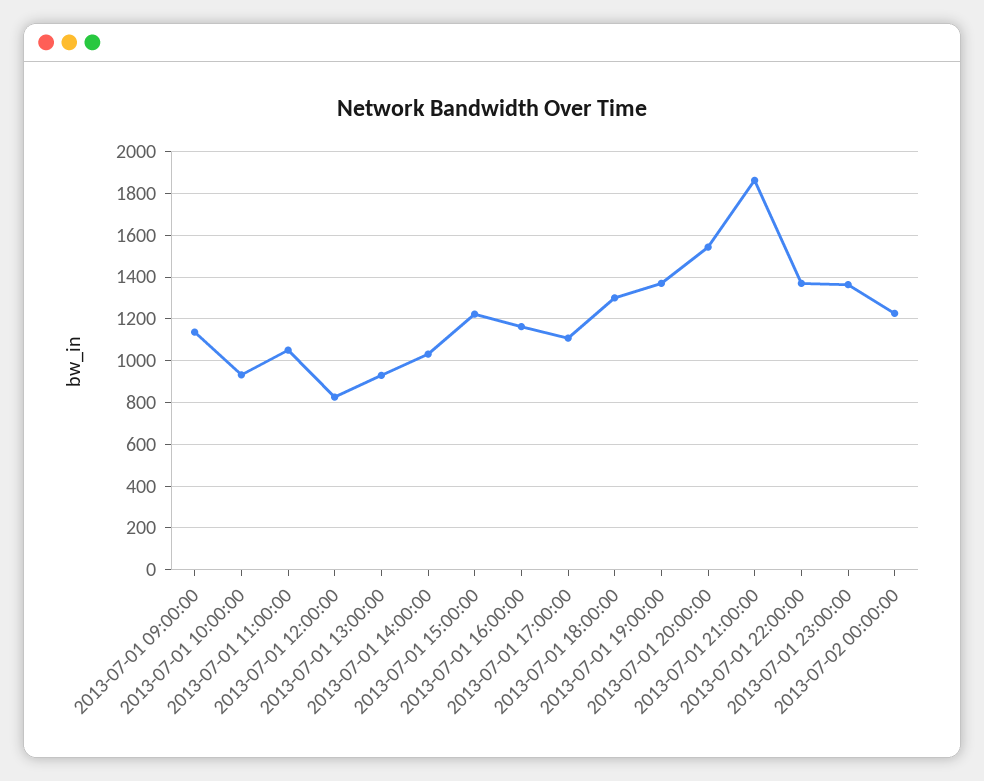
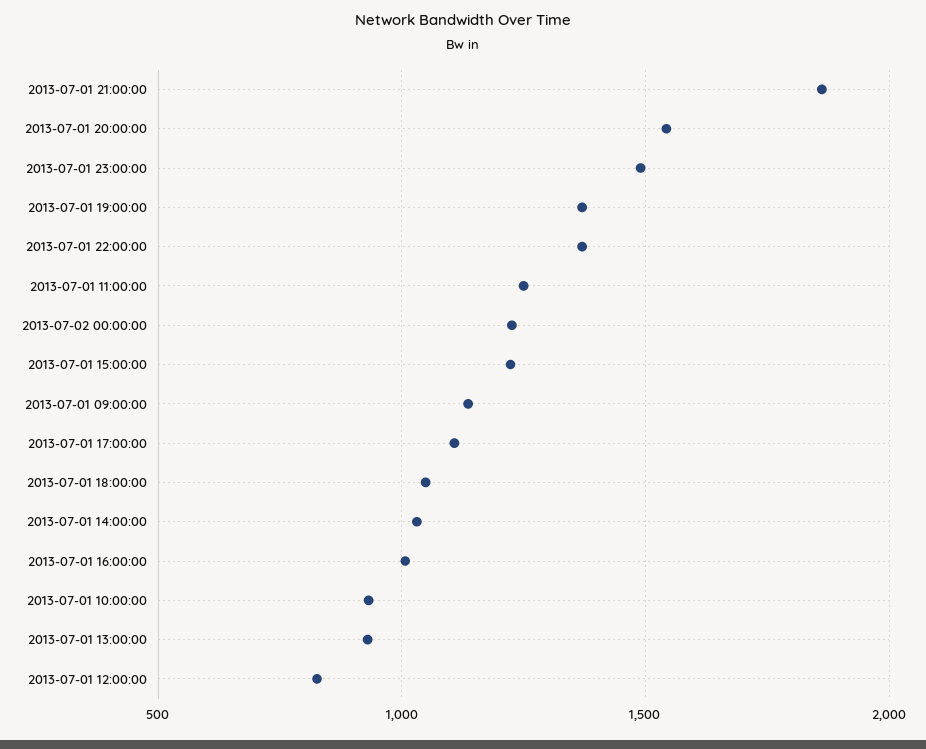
2013-07-01 11:00:00: 1050 -> 1250
2013-07-01 16:00:00: 1150 -> 1000
2013-07-01 18:00:00: 1300 -> 1050
2013-07-01 23:00:00: 1350 -> 1500

